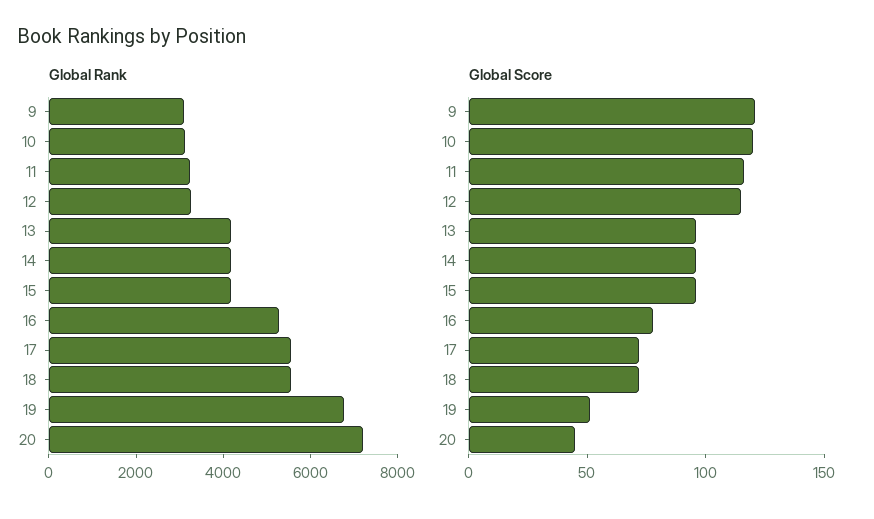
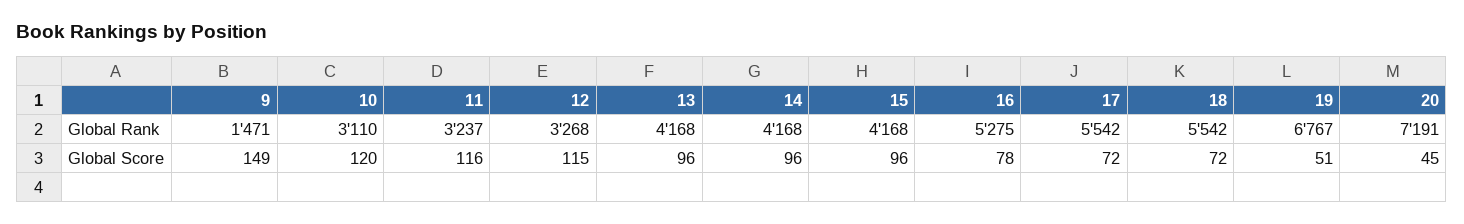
Global Rank, 9: 3000 -> 1471
Global Score, 9: 120 -> 149

